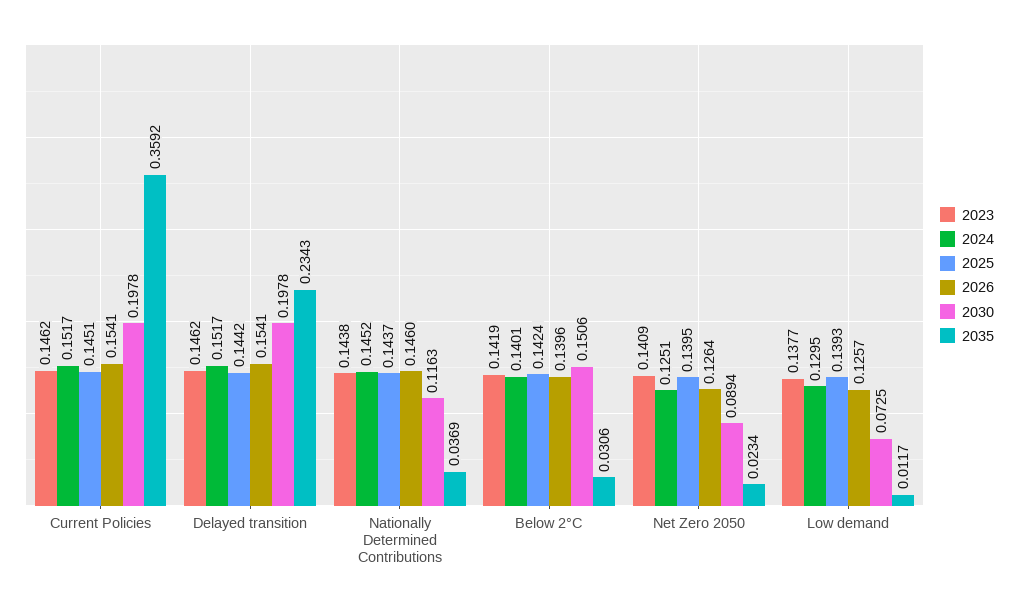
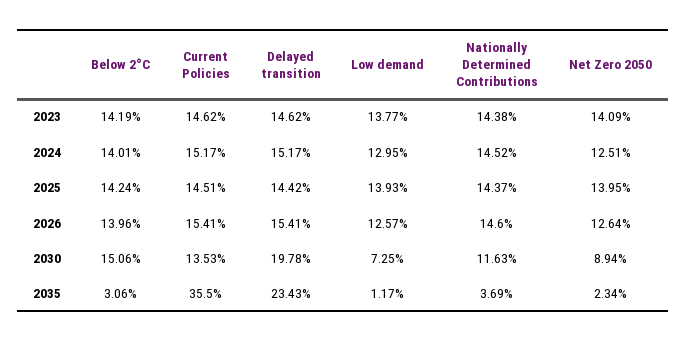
2030, Current Policies: 0.1978 -> 0.1353
2035, Current Policies: 0.3592 -> 0.355

